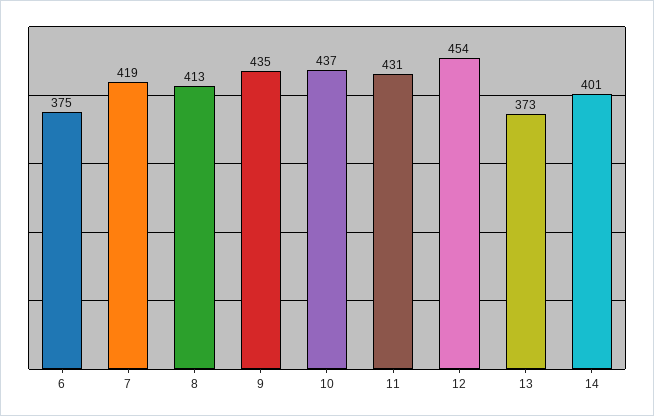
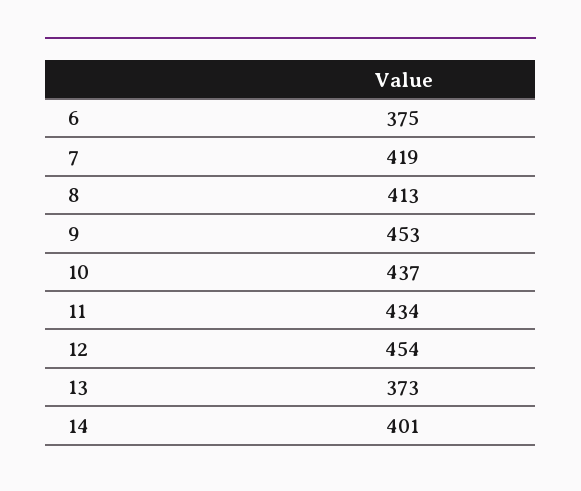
9: 435 -> 453
11: 431 -> 434

